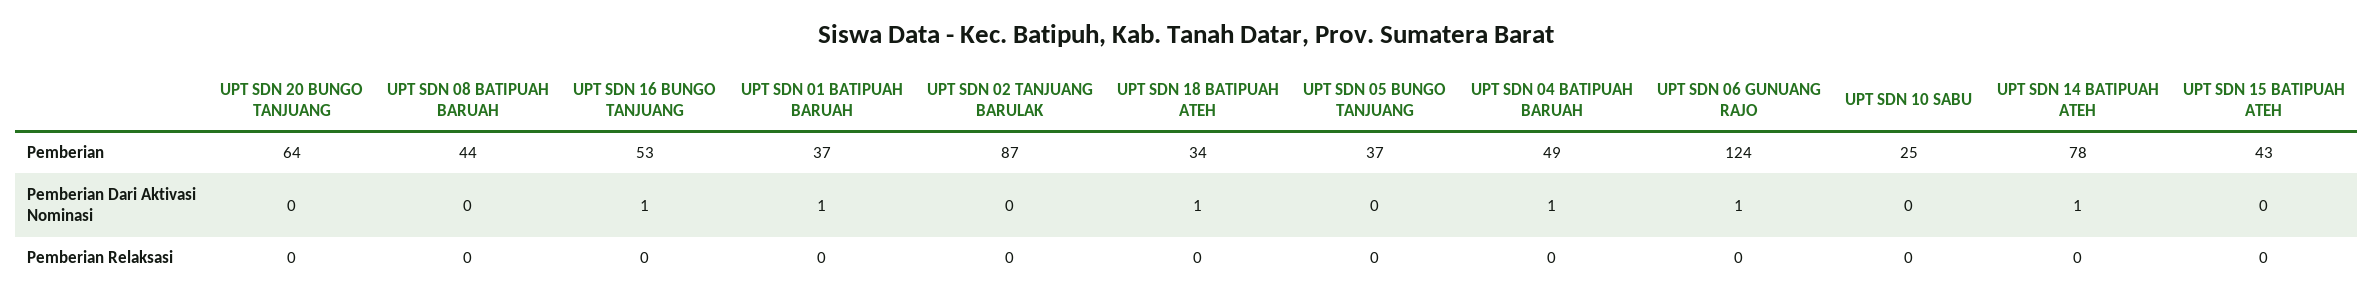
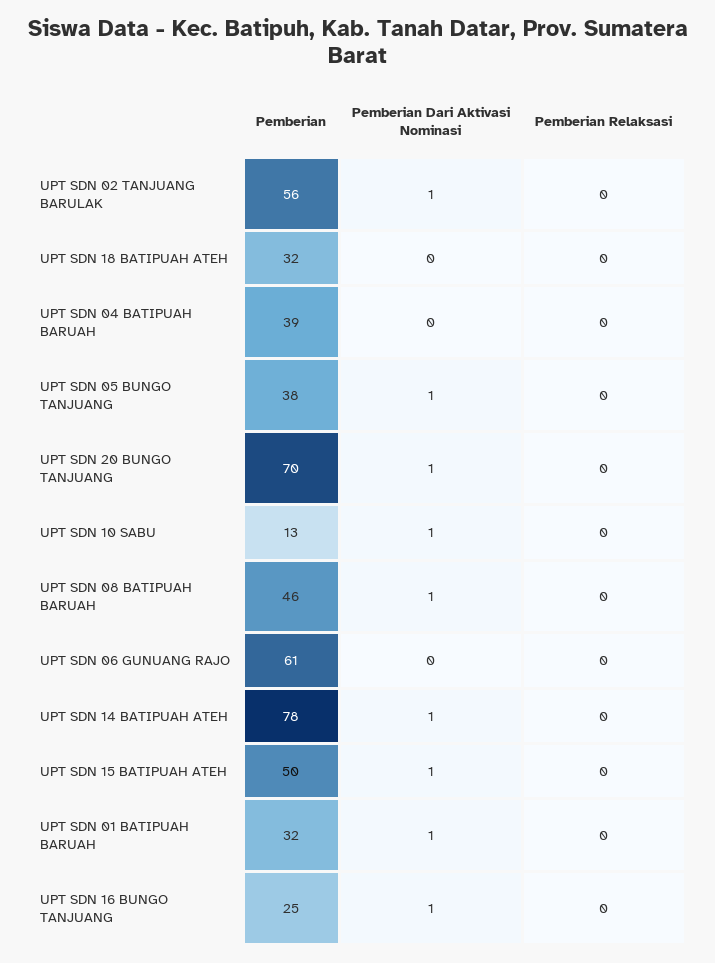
UPT SDN 20 BUNGO TANJUANG, Pemberian: 64 -> 70
UPT SDN 08 BATIPUAH BARUAH, Pemberian: 44 -> 46
UPT SDN 16 BUNGO TANJUANG, Pemberian: 53 -> 25
UPT SDN 01 BATIPUAH BARUAH, Pemberian: 37 -> 32
UPT SDN 02 TANJUANG BARULAK, Pemberian: 87 -> 56
UPT SDN 18 BATIPUAH ATEH, Pemberian: 34 -> 32
UPT SDN 05 BUNGO TANJUANG, Pemberian: 37 -> 38
UPT SDN 04 BATIPUAH BARUAH, Pemberian: 49 -> 39
UPT SDN 06 GUNUANG RAJO, Pemberian: 124 -> 61
UPT SDN 10 SABU, Pemberian: 25 -> 13
UPT SDN 15 BATIPUAH ATEH, Pemberian: 43 -> 50
UPT SDN 20 BUNGO TANJUANG, Pemberian Dari Aktivasi Nominasi: 0 -> 1
UPT SDN 08 BATIPUAH BARUAH, Pemberian Dari Aktivasi Nominasi: 0 -> 1
UPT SDN 02 TANJUANG BARULAK, Pemberian Dari Aktivasi Nominasi: 0 -> 1
UPT SDN 18 BATIPUAH ATEH, Pemberian Dari Aktivasi Nominasi: 1 -> 0
UPT SDN 05 BUNGO TANJUANG, Pemberian Dari Aktivasi Nominasi: 0 -> 1
UPT SDN 04 BATIPUAH BARUAH, Pemberian Dari Aktivasi Nominasi: 1 -> 0
UPT SDN 06 GUNUANG RAJO, Pemberian Dari Aktivasi Nominasi: 1 -> 0
UPT SDN 10 SABU, Pemberian Dari Aktivasi Nominasi: 0 -> 1
UPT SDN 15 BATIPUAH ATEH, Pemberian Dari Aktivasi Nominasi: 0 -> 1

